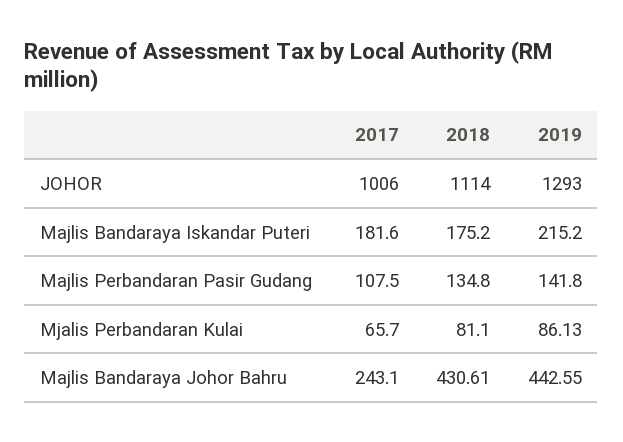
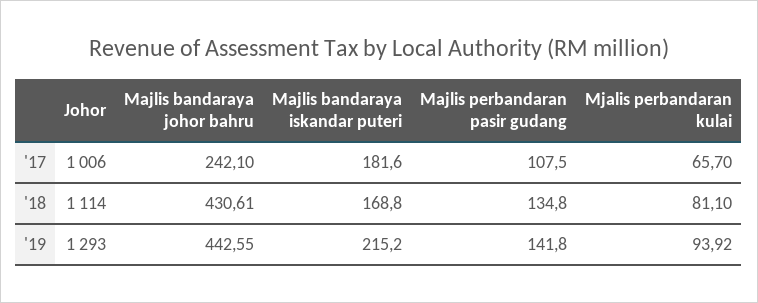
2018, Majlis Bandaraya Iskandar Puteri: 175.2 -> 168.8
2019, Mjalis Perbandaran Kulai: 86.13 -> 93.92
2017, Majlis Bandaraya Johor Bahru: 243.1 -> 242.1

